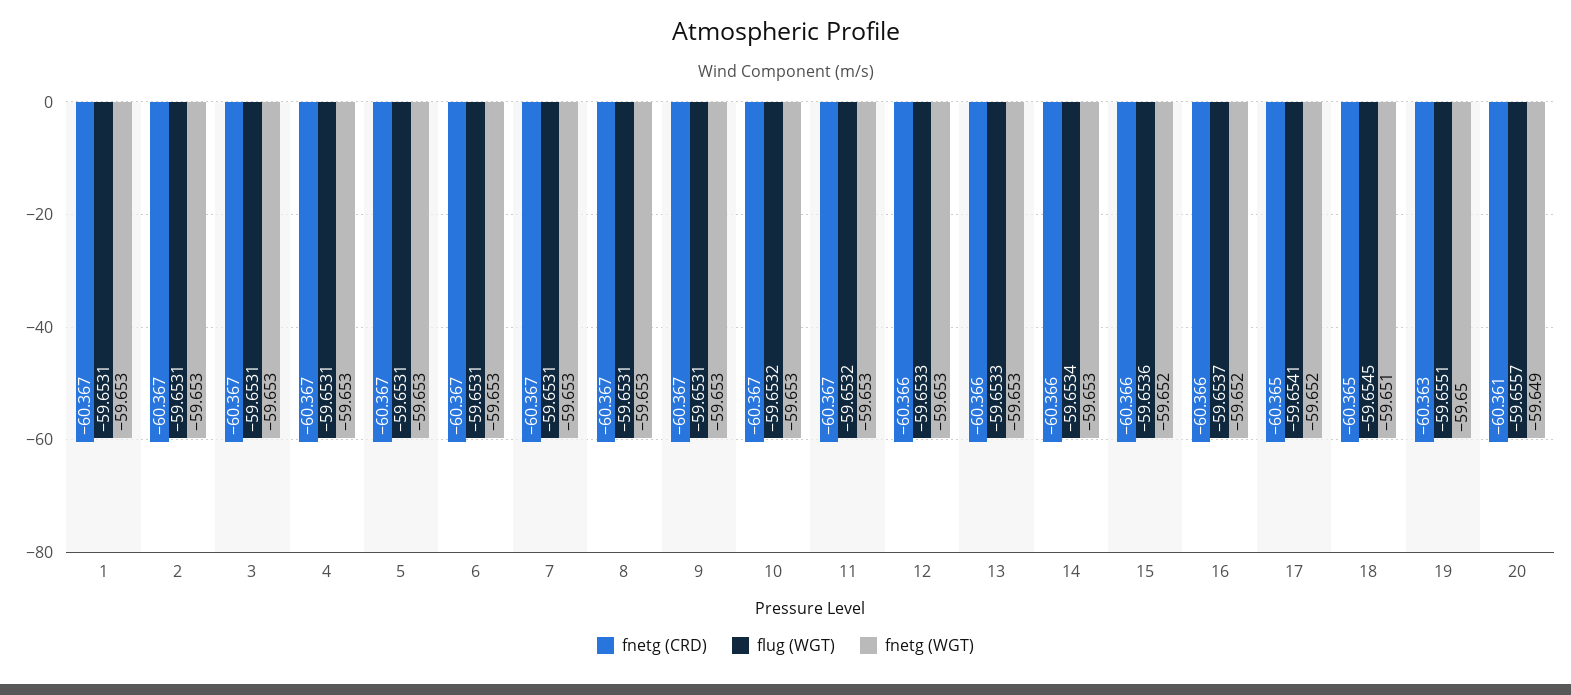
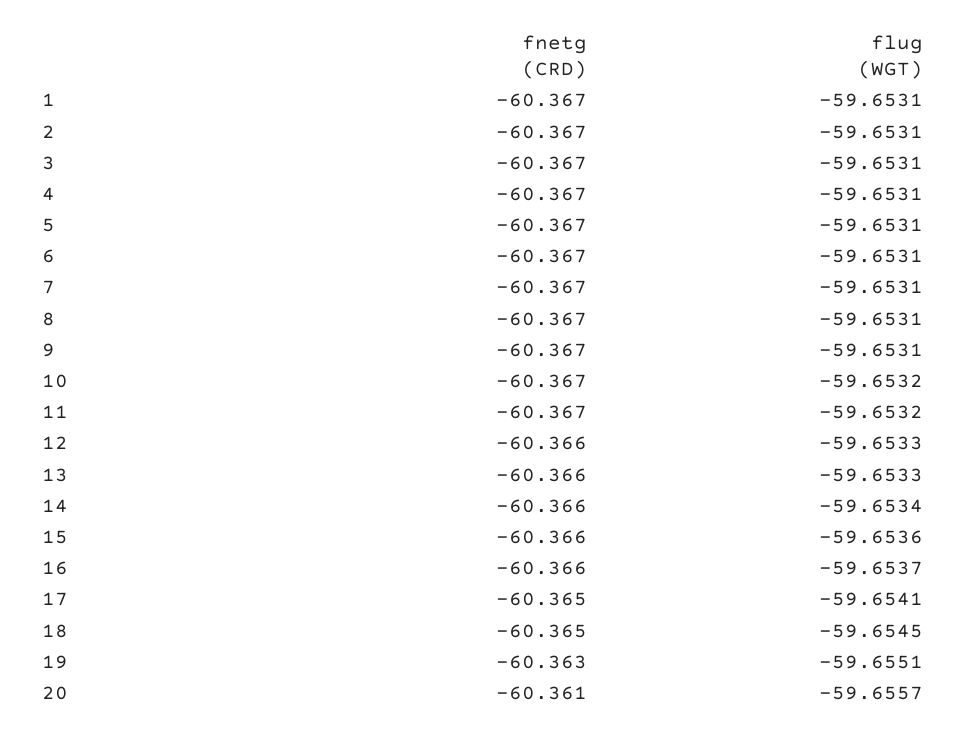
fnetg (WGT), 1: -59.653 -> none
fnetg (WGT), 2: -59.653 -> none
fnetg (WGT), 3: -59.653 -> none
fnetg (WGT), 4: -59.653 -> none
fnetg (WGT), 5: -59.653 -> none
fnetg (WGT), 6: -59.653 -> none
fnetg (WGT), 7: -59.653 -> none
fnetg (WGT), 8: -59.653 -> none
fnetg (WGT), 9: -59.653 -> none
fnetg (WGT), 10: -59.653 -> none
fnetg (WGT), 11: -59.653 -> none
fnetg (WGT), 12: -59.653 -> none
fnetg (WGT), 13: -59.653 -> none
fnetg (WGT), 14: -59.653 -> none
fnetg (WGT), 15: -59.652 -> none
fnetg (WGT), 16: -59.652 -> none
fnetg (WGT), 17: -59.652 -> none
fnetg (WGT), 18: -59.651 -> none
fnetg (WGT), 19: -59.65 -> none
fnetg (WGT), 20: -59.649 -> none

